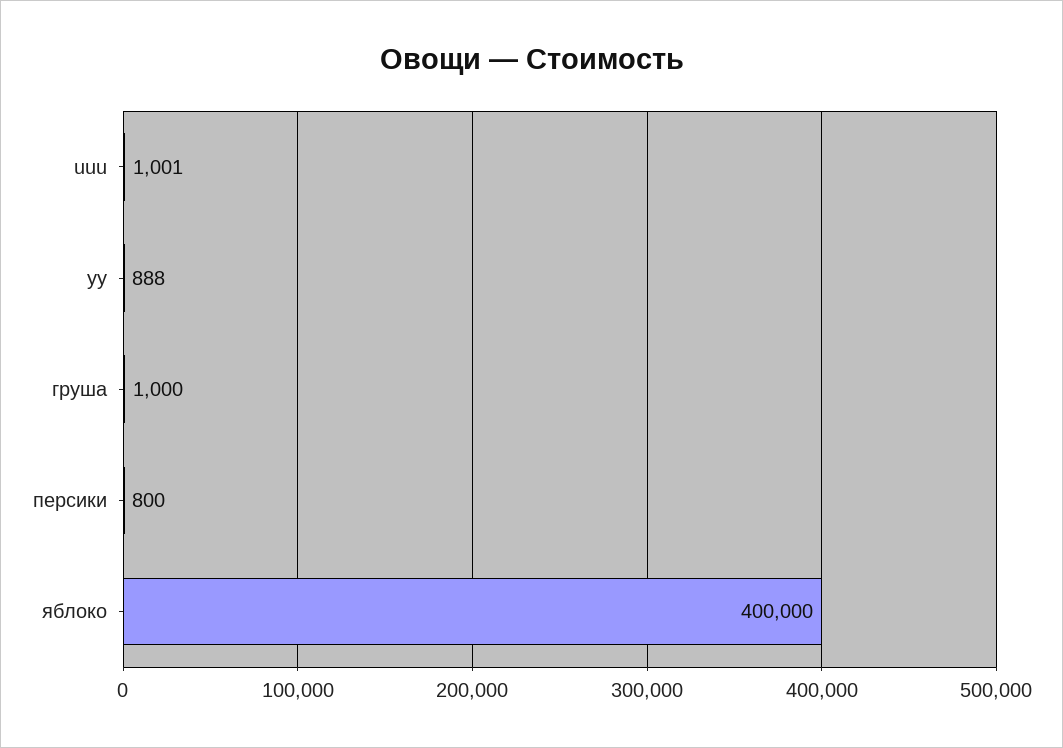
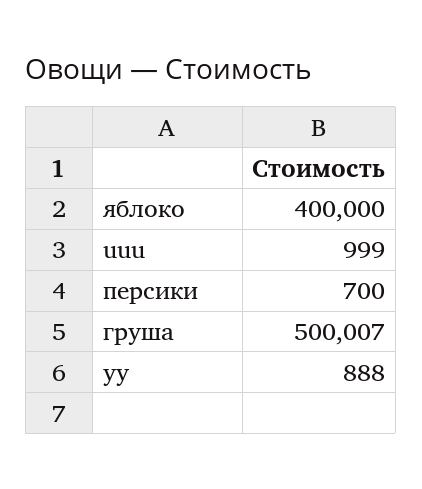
uuu: 1001 -> 999
груша: 1000 -> 500007
персики: 800 -> 700

